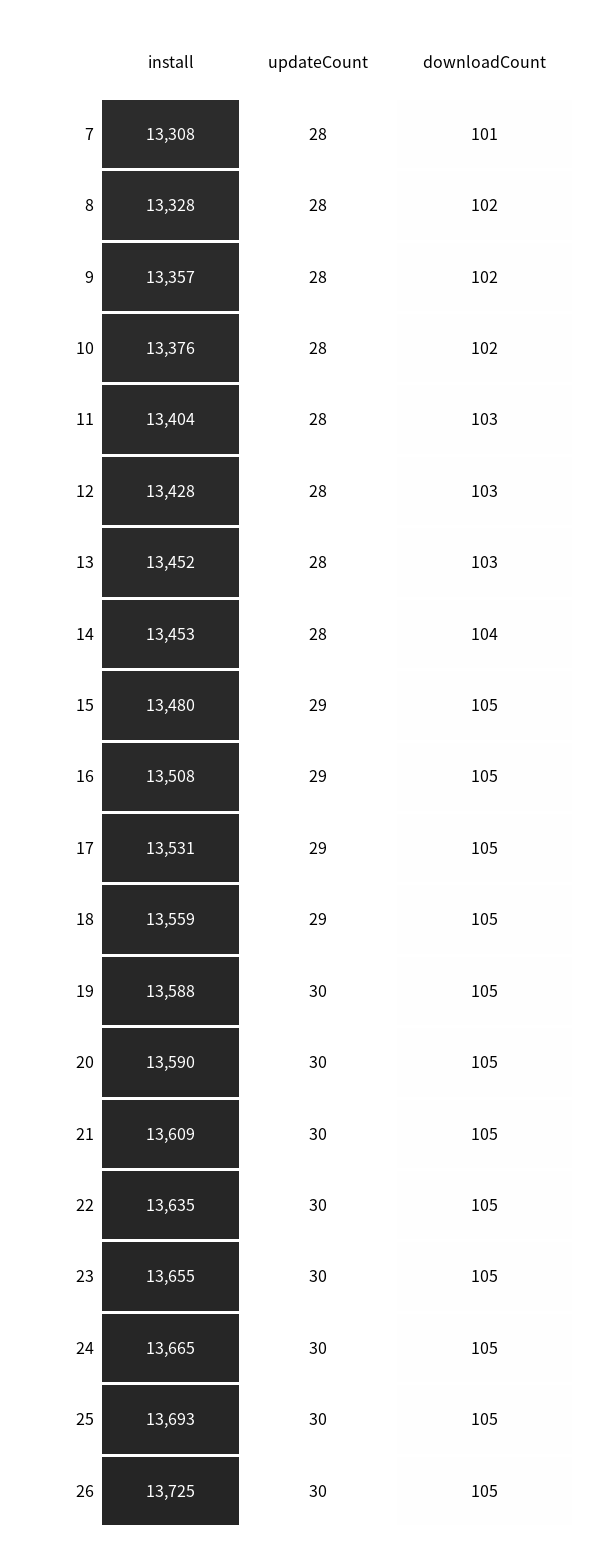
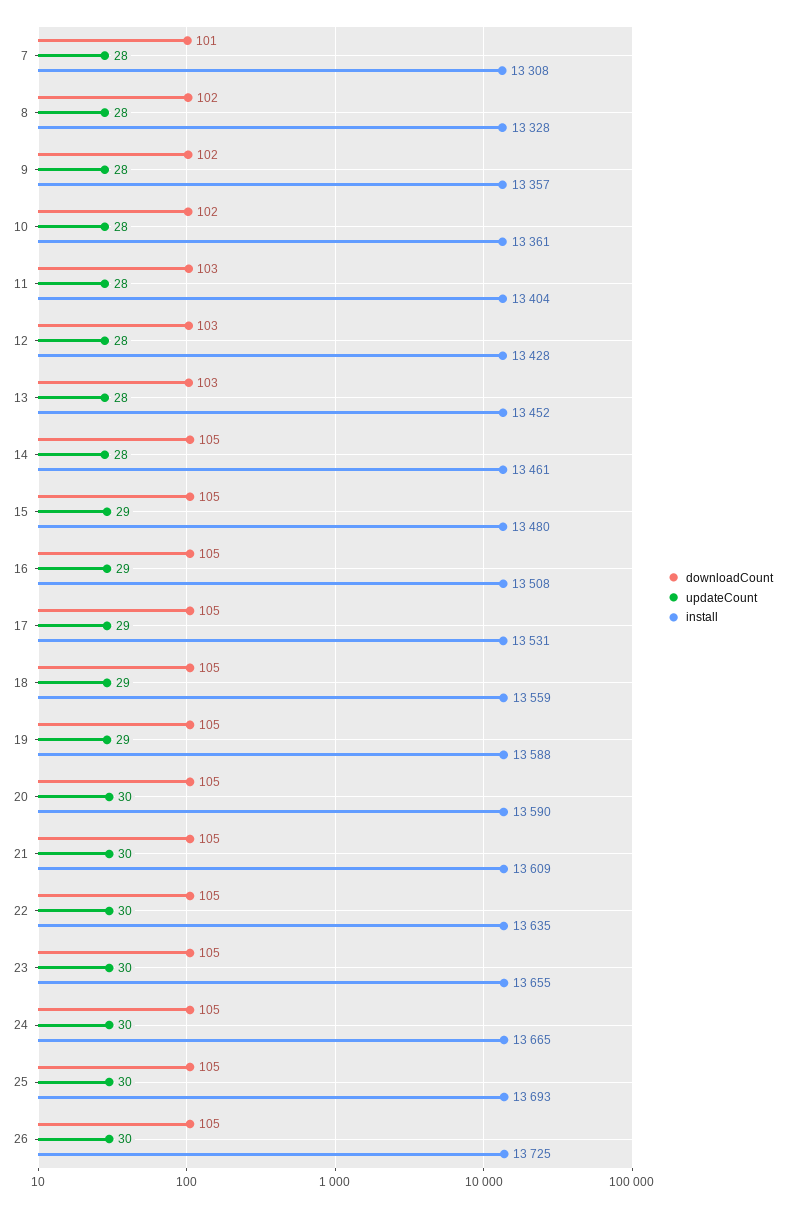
install, 10: 13376 -> 13361
install, 14: 13453 -> 13461
downloadCount, 14: 104 -> 105
updateCount, 19: 30 -> 29

